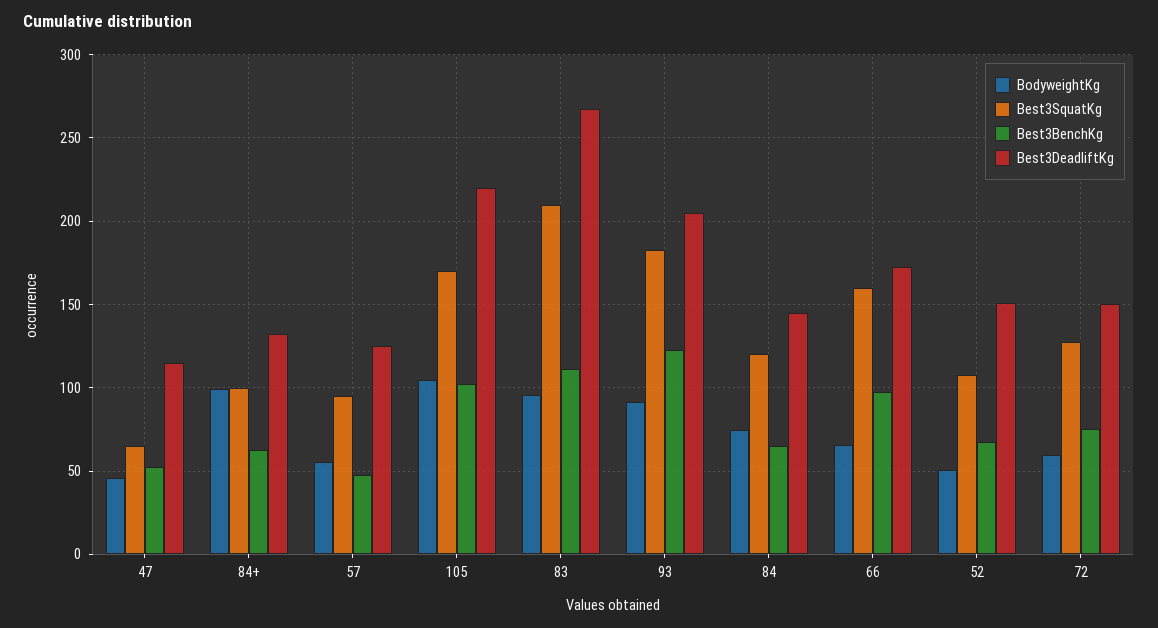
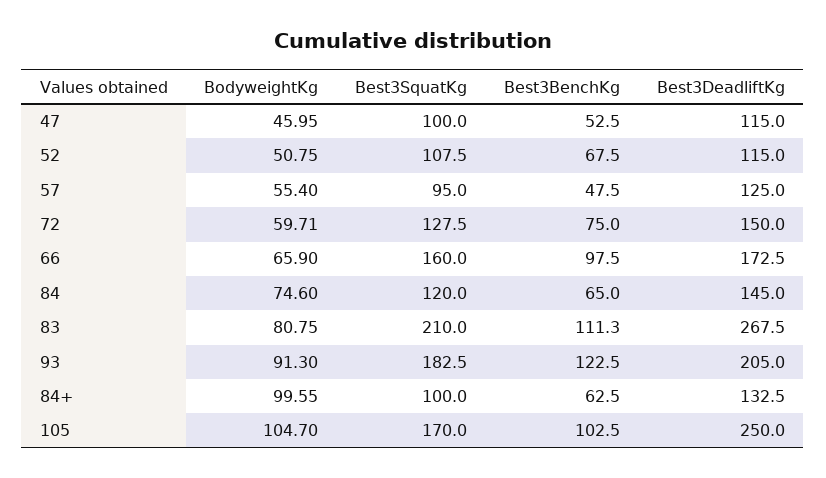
Best3SquatKg, 47: 65 -> 100
Best3DeadliftKg, 105: 220 -> 250
BodyweightKg, 83: 95 -> 80.75
Best3DeadliftKg, 52: 150 -> 115

